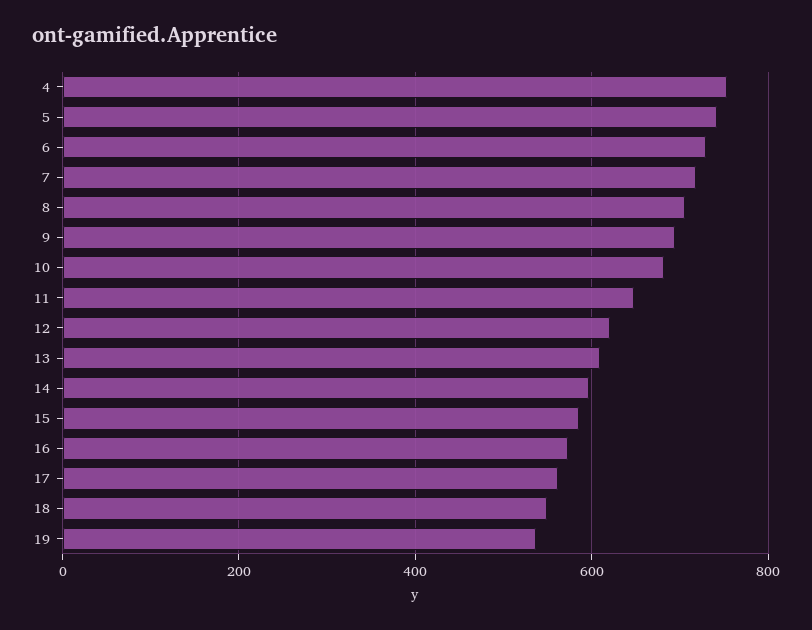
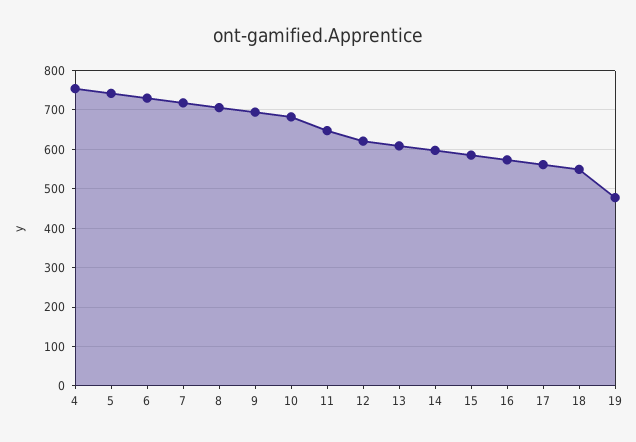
19: 540 -> 480

